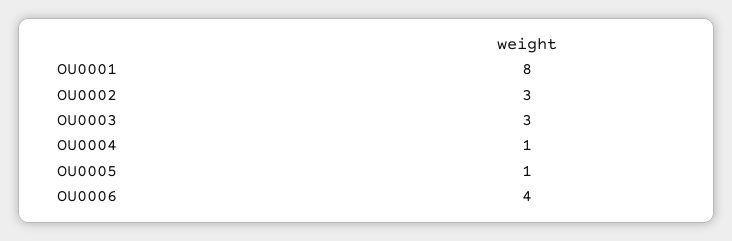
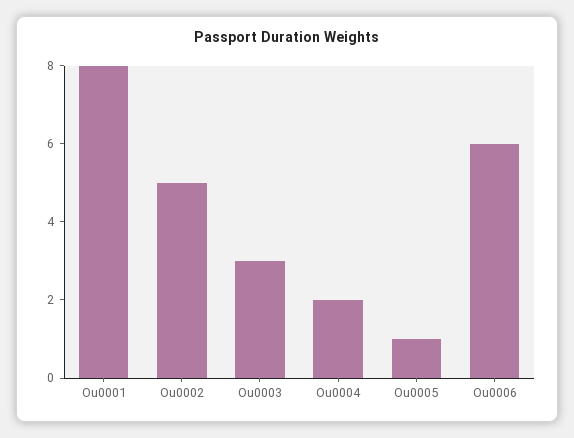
OU0002: 3 -> 5
OU0004: 1 -> 2
OU0006: 4 -> 6

